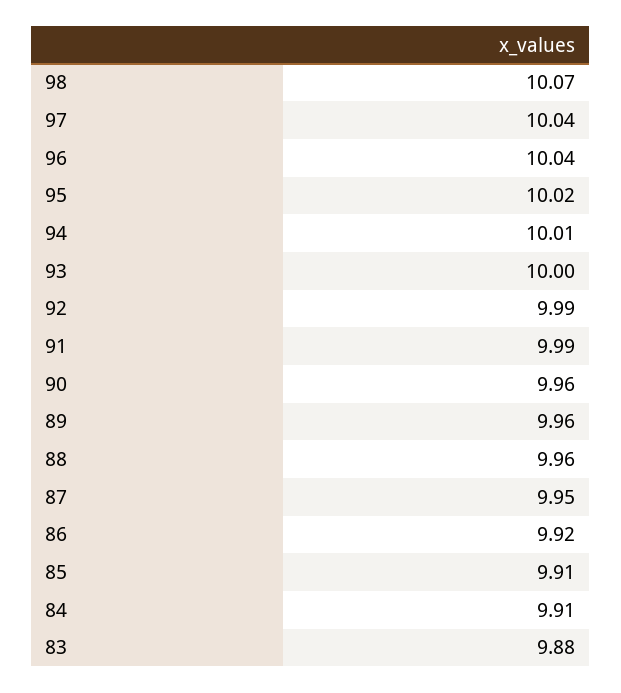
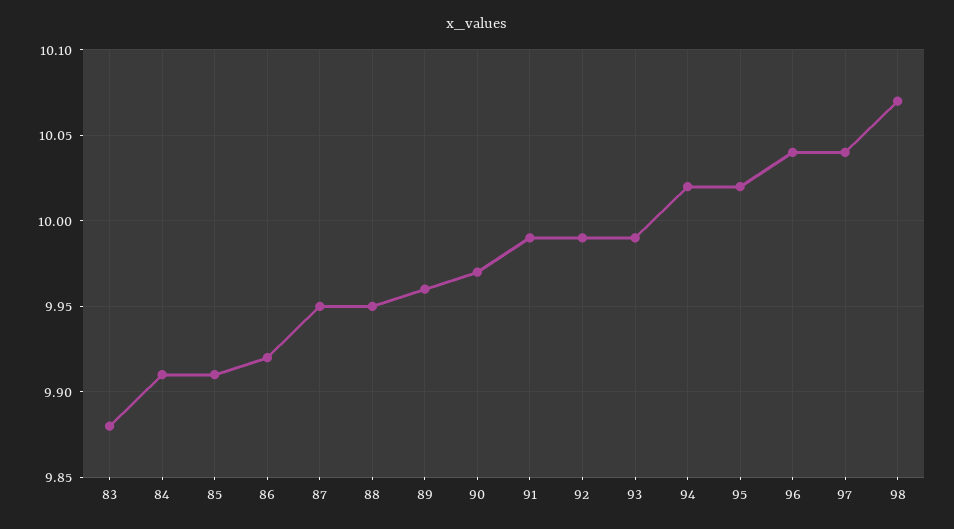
94: 10.01 -> 10.02
93: 10 -> 9.99
90: 9.96 -> 9.97
88: 9.96 -> 9.95

